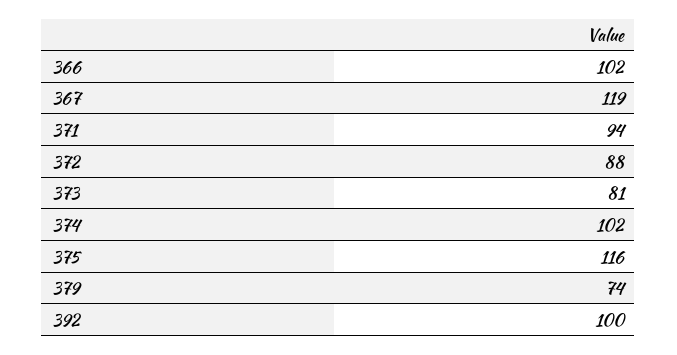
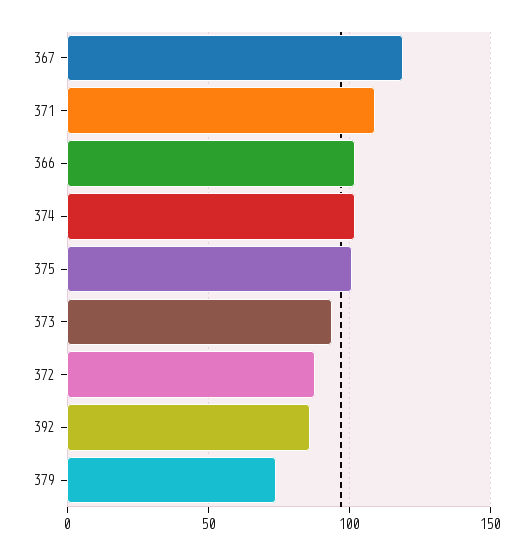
371: 94 -> 110
373: 81 -> 95
375: 116 -> 100
392: 100 -> 85

